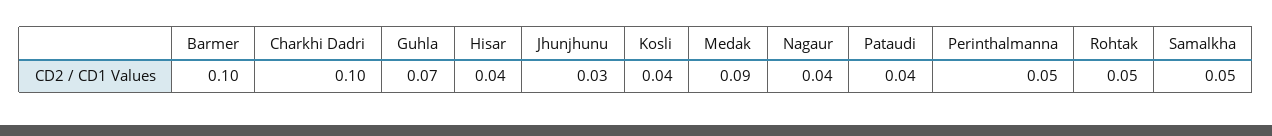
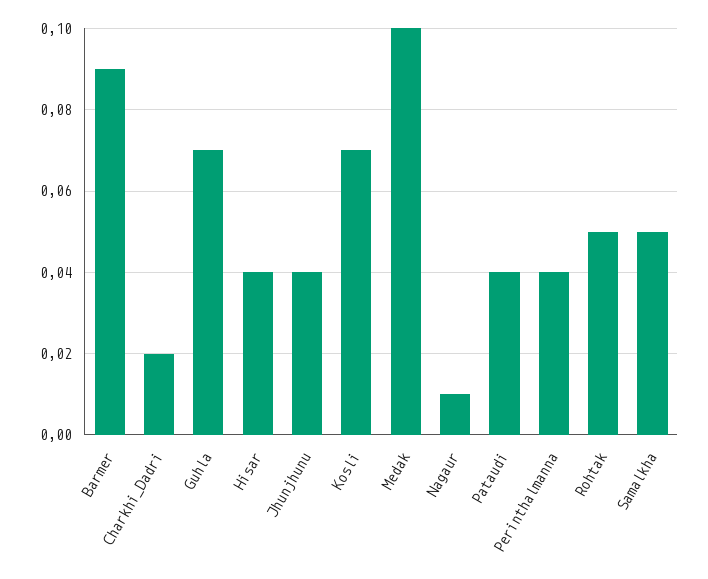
Barmer: 0.1 -> 0.09
Charkhi Dadri: 0.1 -> 0.02
Jhunjhunu: 0.03 -> 0.04
Kosli: 0.04 -> 0.07
Medak: 0.09 -> 0.1
Nagaur: 0.04 -> 0.01
Perinthalmanna: 0.05 -> 0.04

